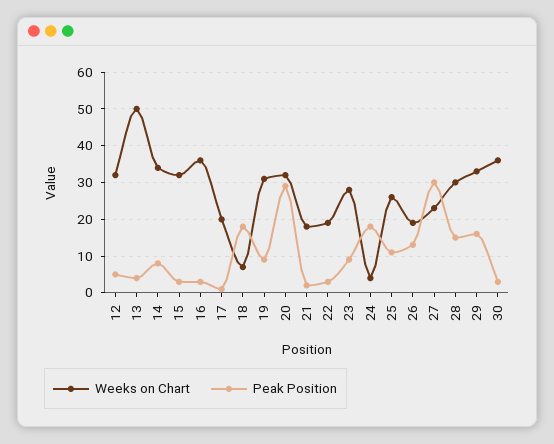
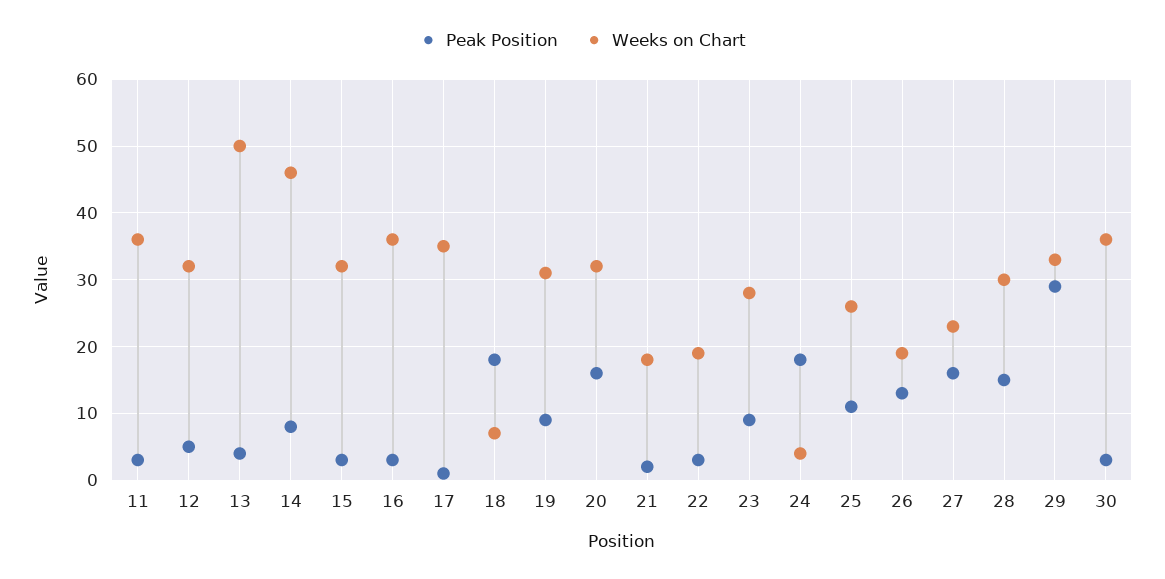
Weeks on Chart, 14: 35 -> 46
Weeks on Chart, 17: 20 -> 35
Peak Position, 20: 30 -> 16
Peak Position, 27: 30 -> 16
Peak Position, 29: 15 -> 29
Peak Position, 11: none -> 3
Weeks on Chart, 11: none -> 36

